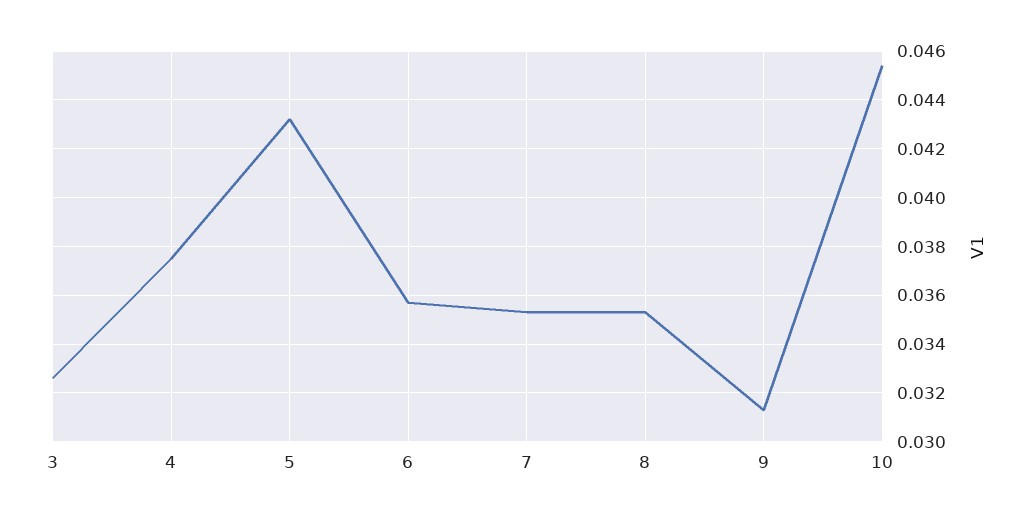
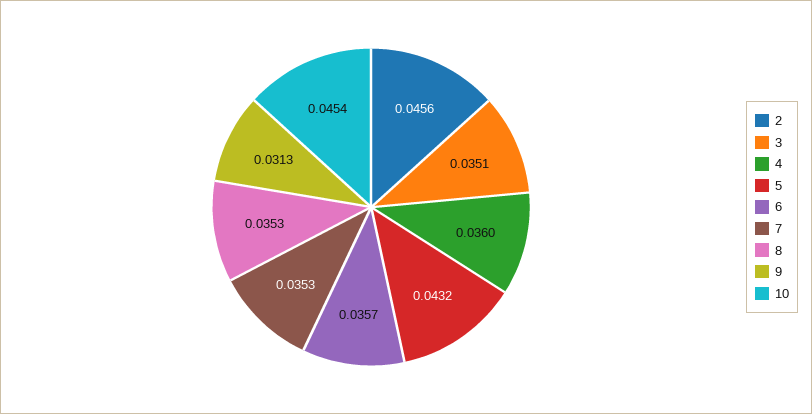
3: 0.0325 -> 0.0351
4: 0.0375 -> 0.036
2: none -> 0.0456

